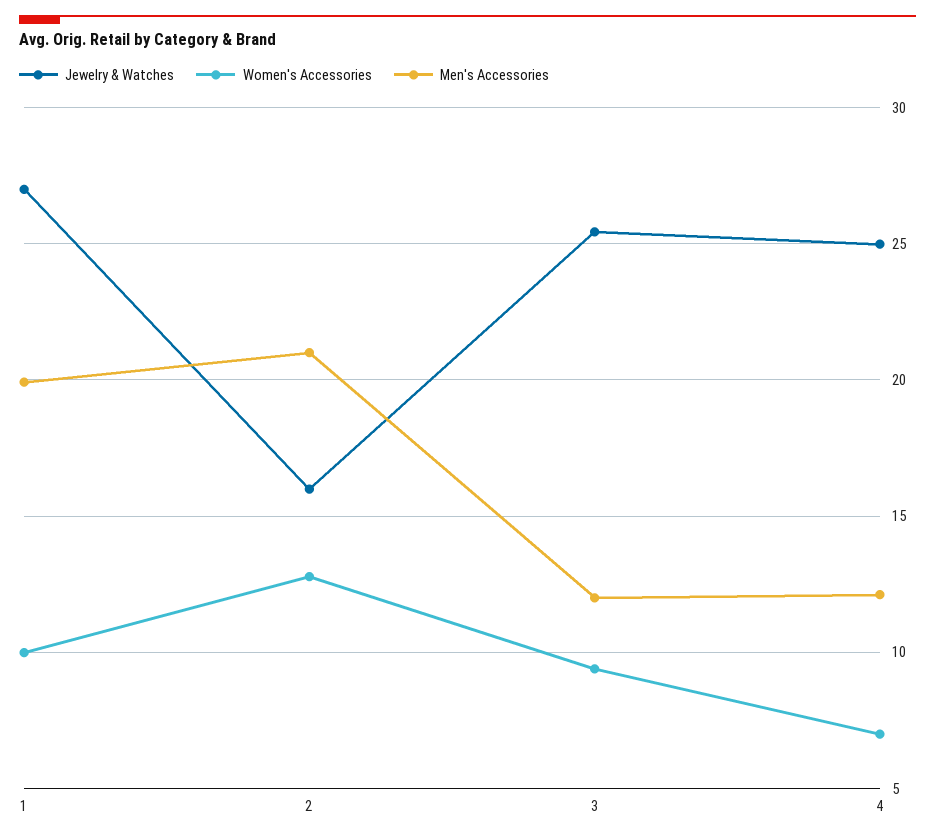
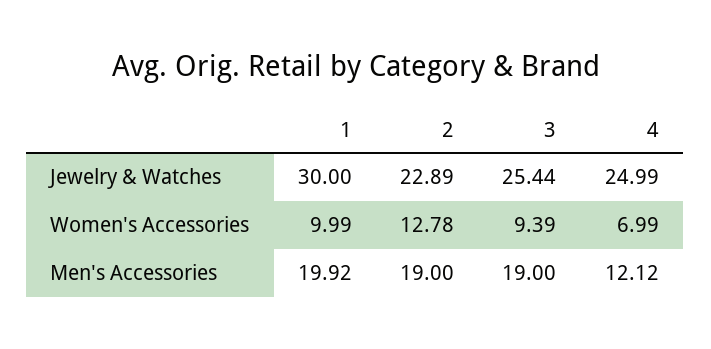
Jewelry & Watches, 1: 27 -> 30
Jewelry & Watches, 2: 16 -> 22.89
Men's Accessories, 2: 21 -> 19
Men's Accessories, 3: 12 -> 19

